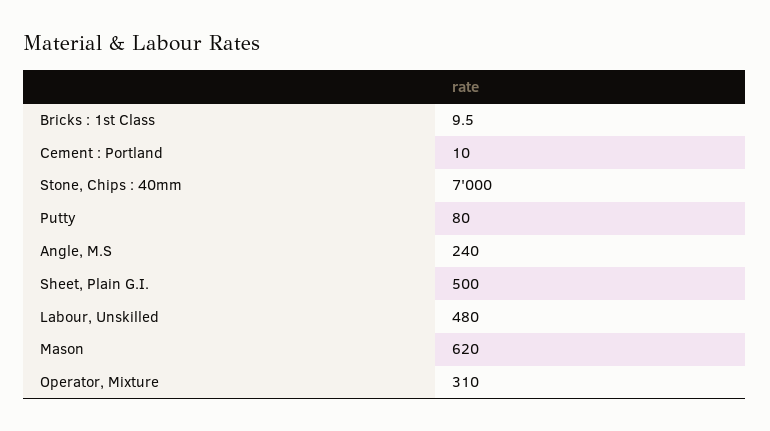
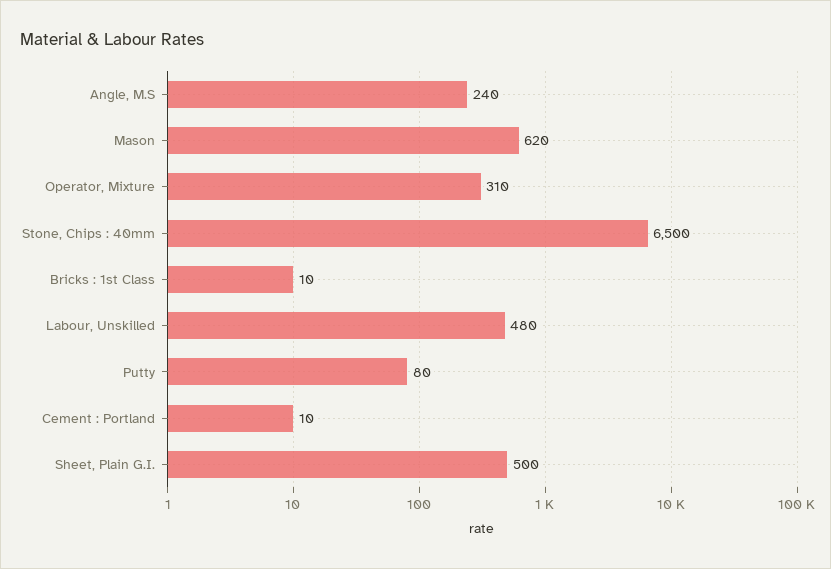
Stone, Chips : 40mm: 7000 -> 6500

